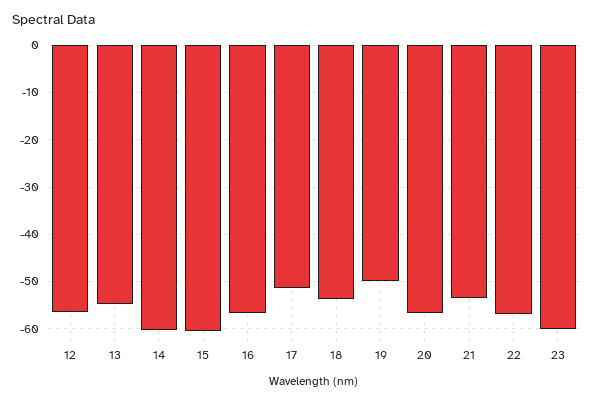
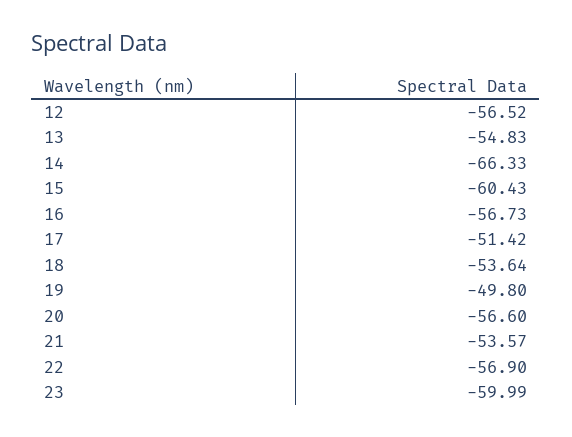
14: -60 -> -66.33

